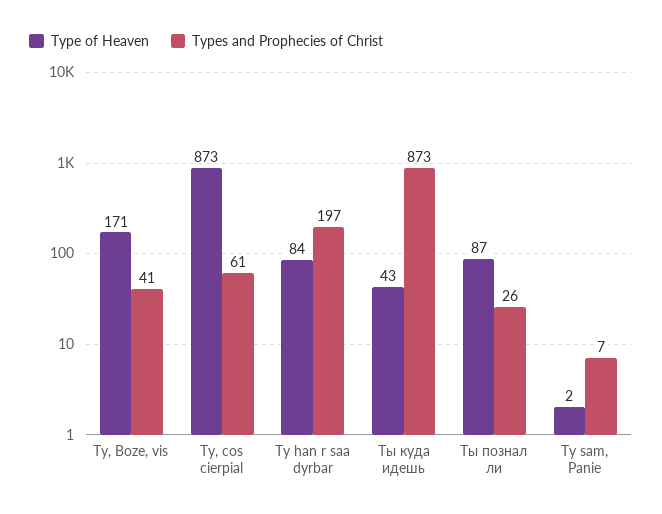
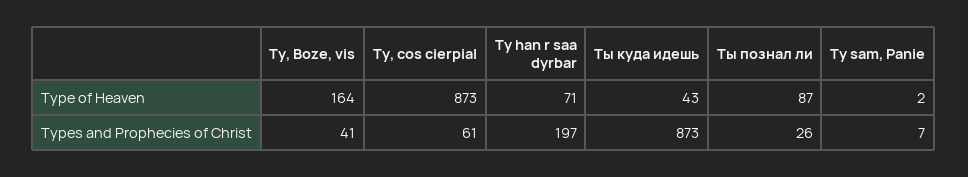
Type of Heaven, Ty, Boze, vis: 171 -> 164
Type of Heaven, Ty han r saa dyrbar: 84 -> 71

